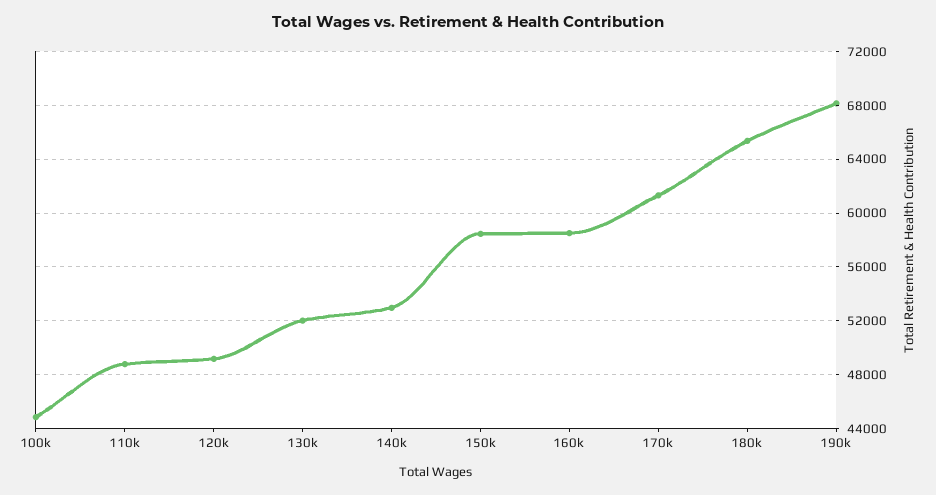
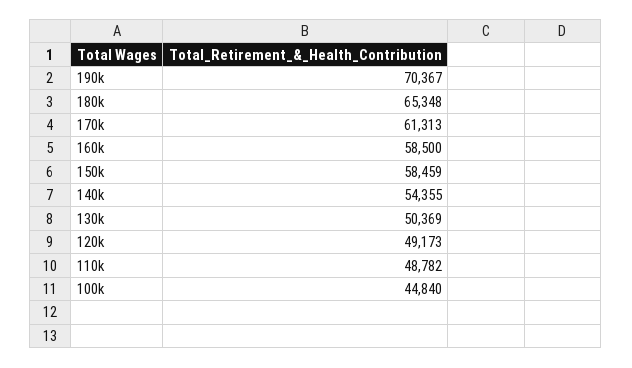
130k: 52000 -> 50369
140k: 53000 -> 54355
190k: 68000 -> 70367

